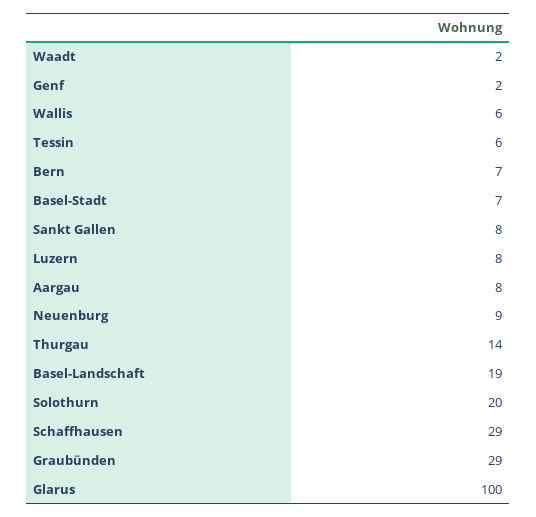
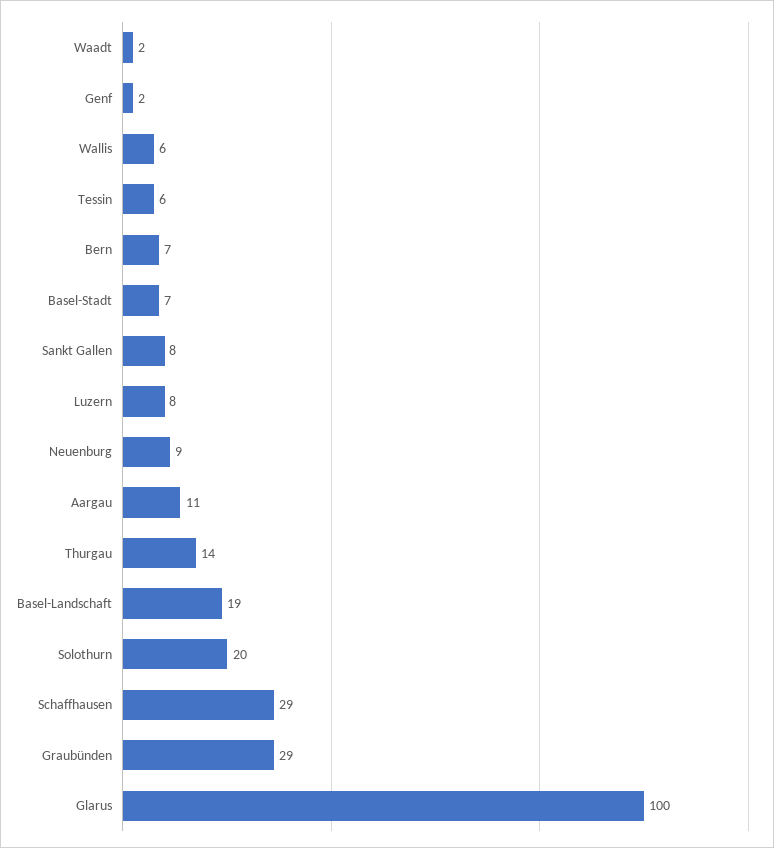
Aargau: 8 -> 11

